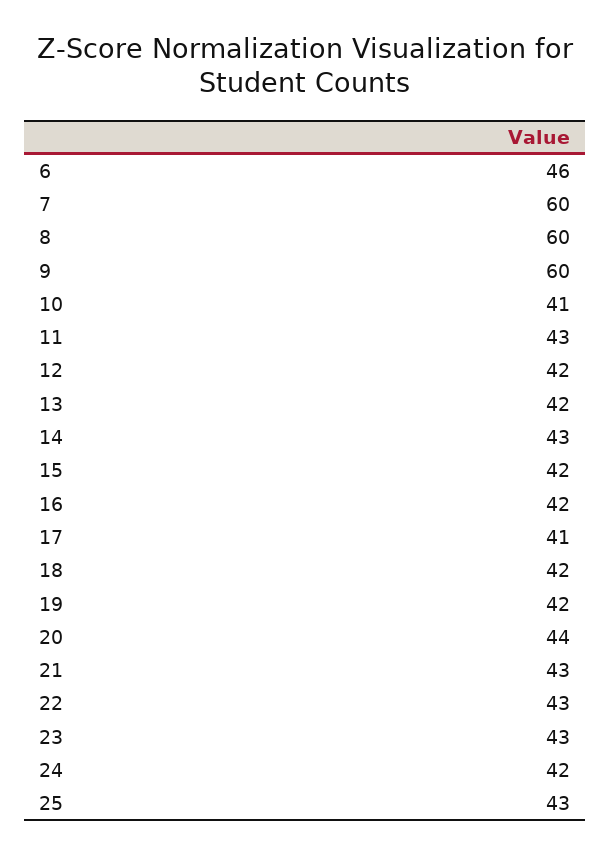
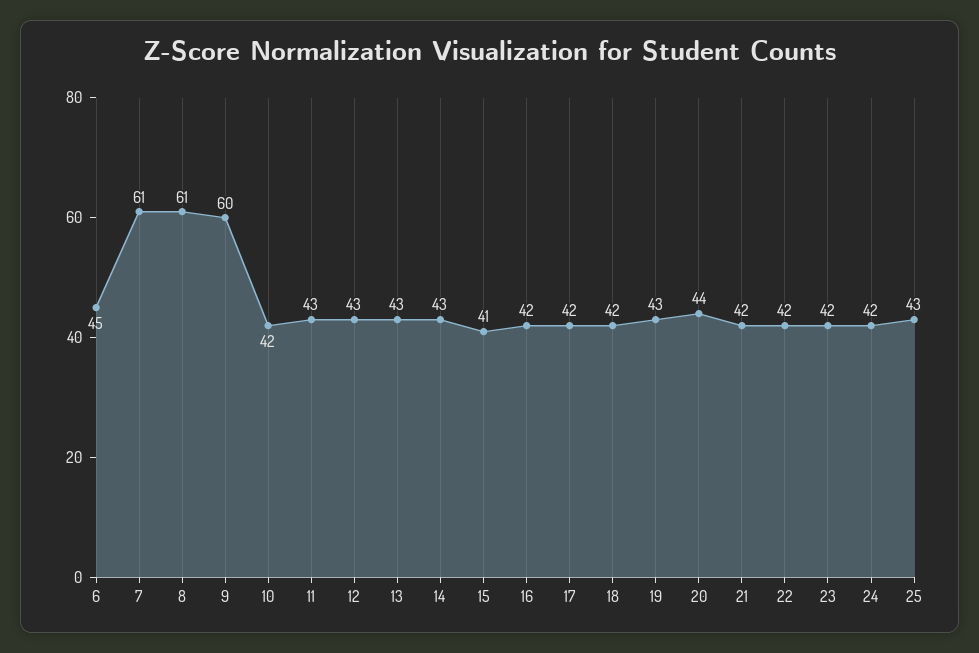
6: 46 -> 45
7: 60 -> 61
8: 60 -> 61
10: 41 -> 42
12: 42 -> 43
13: 42 -> 43
15: 42 -> 41
17: 41 -> 42
19: 42 -> 43
21: 43 -> 42
22: 43 -> 42
23: 43 -> 42

